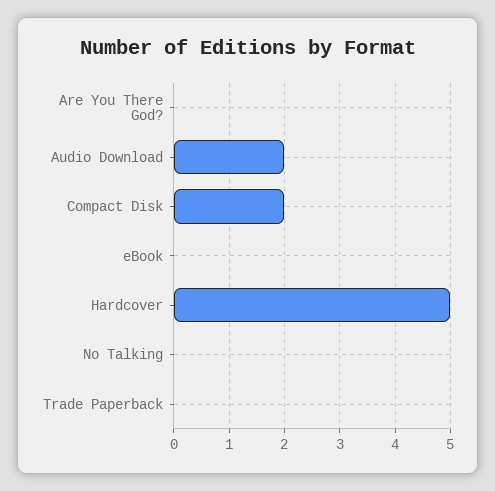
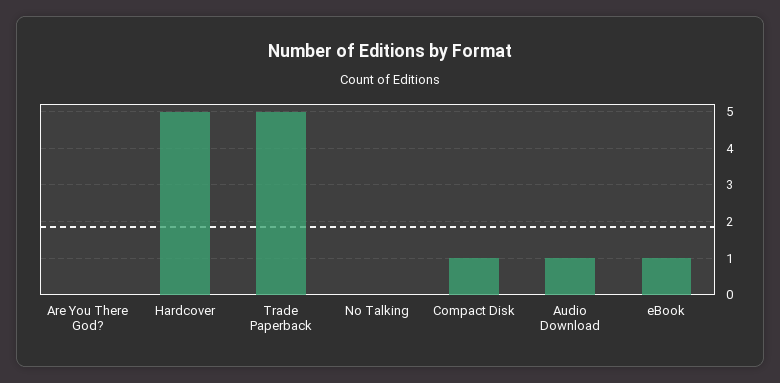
Audio Download: 2 -> 1
Compact Disk: 2 -> 1
eBook: 0 -> 1
Trade Paperback: 0 -> 5

